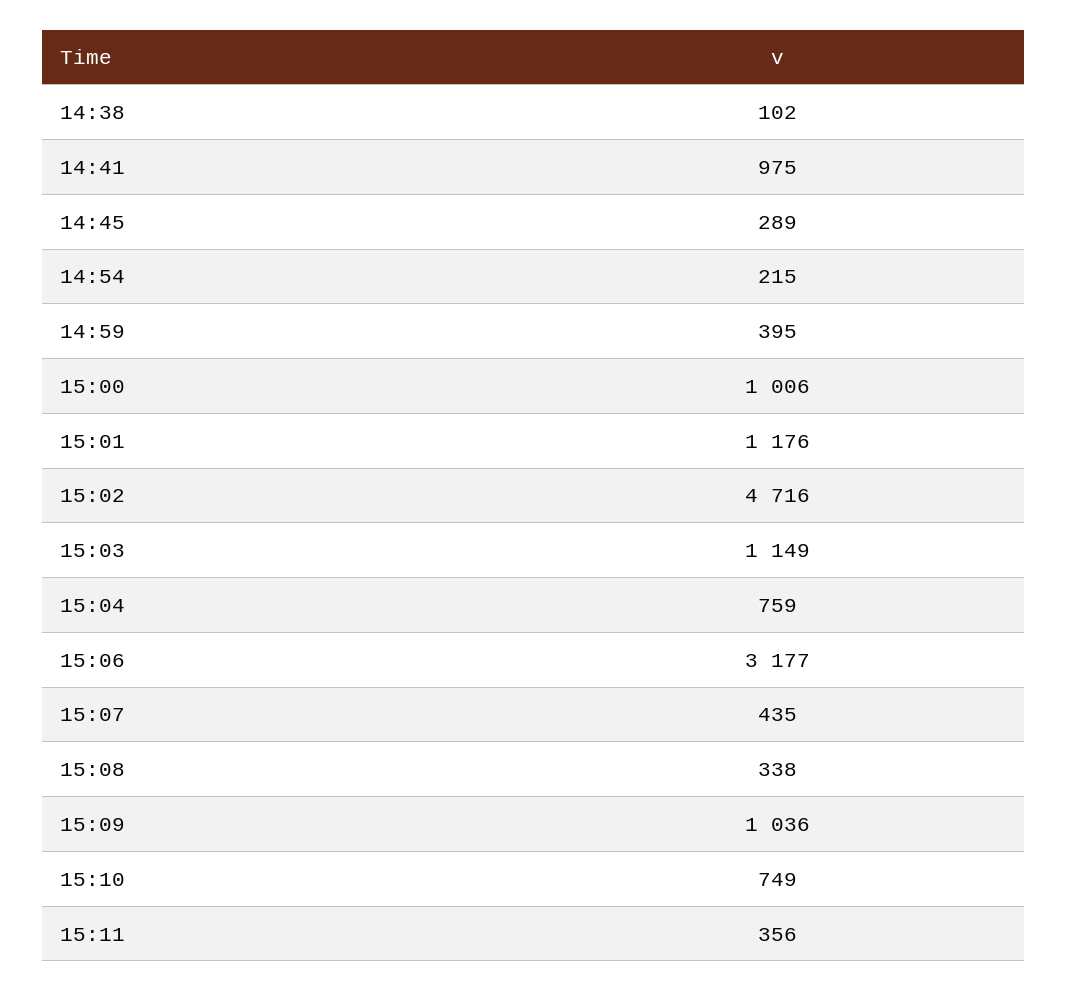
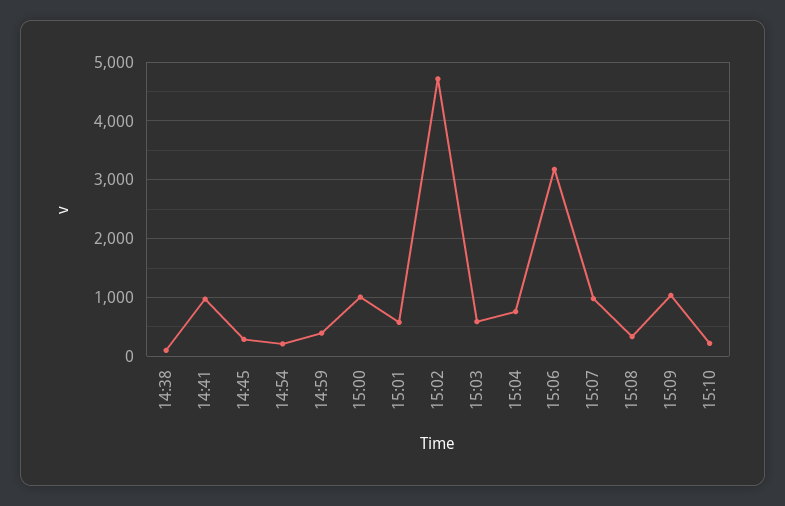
15:01: 1176 -> 600
15:03: 1149 -> 600
15:07: 435 -> 1000
15:10: 749 -> 200
15:11: 356 -> none

